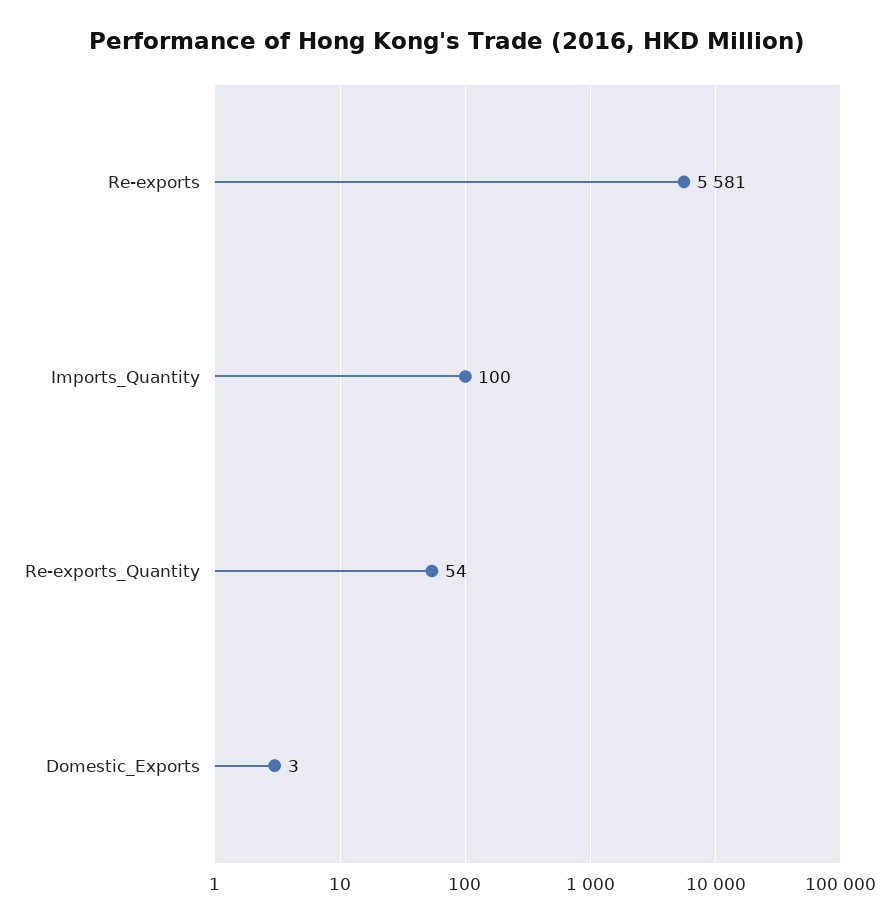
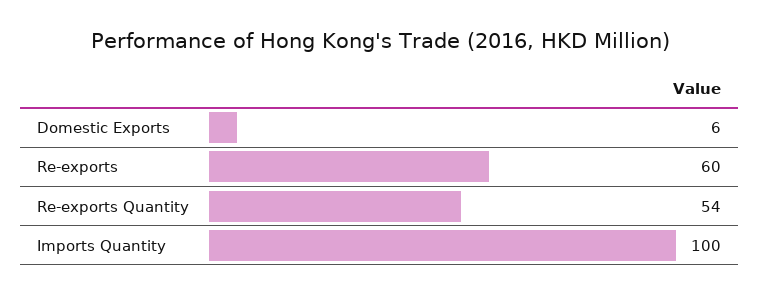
Re-exports: 5581 -> 60
Domestic_Exports: 3 -> 6

